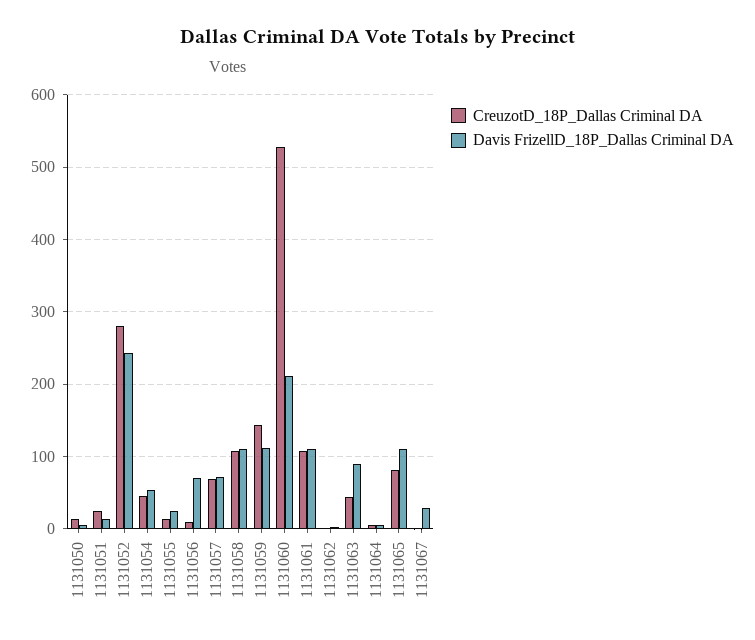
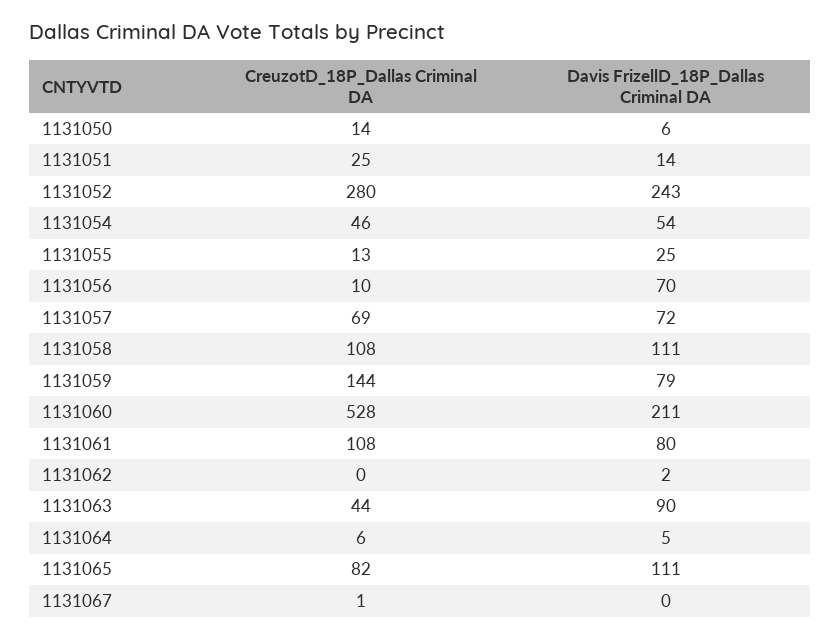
Davis FrizellD_18P_Dallas Criminal DA, 1131059: 110 -> 79
Davis FrizellD_18P_Dallas Criminal DA, 1131061: 110 -> 80
Davis FrizellD_18P_Dallas Criminal DA, 1131067: 30 -> 0

